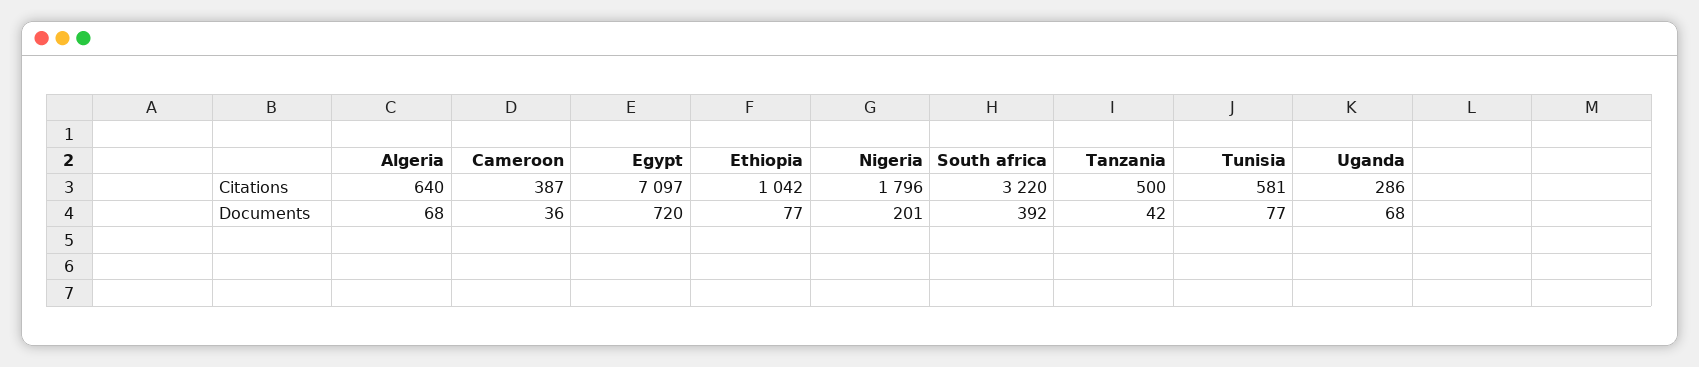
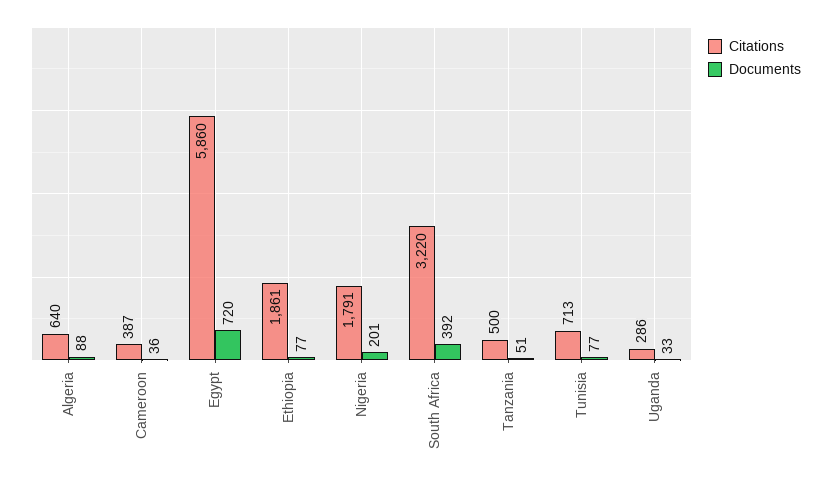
Citations, Egypt: 7097 -> 5860
Citations, Ethiopia: 1042 -> 1861
Citations, Nigeria: 1796 -> 1791
Citations, Tunisia: 581 -> 713
Documents, Algeria: 68 -> 88
Documents, Tanzania: 42 -> 51
Documents, Uganda: 68 -> 33

